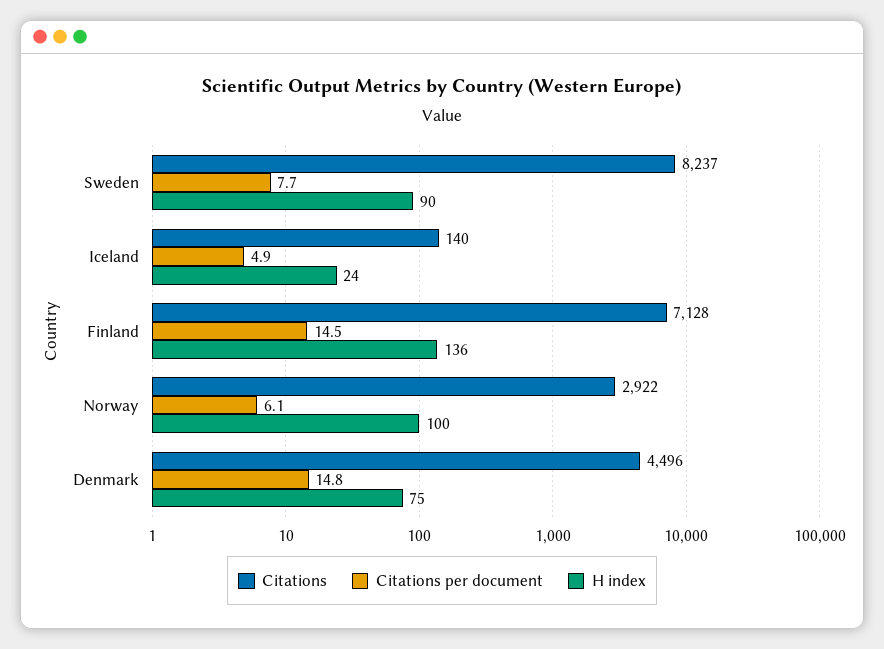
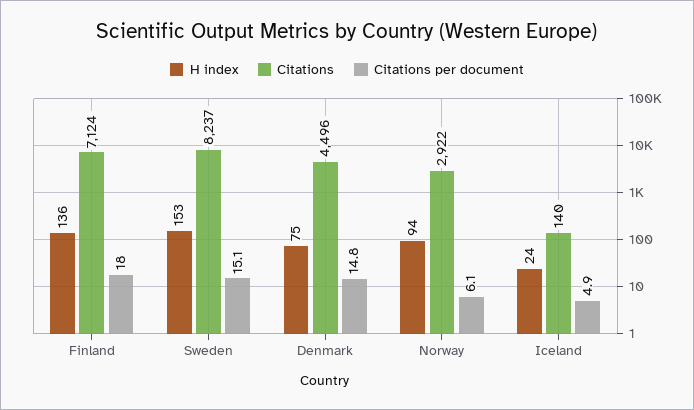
Citations per document, Sweden: 7.7 -> 15.1
H index, Sweden: 90 -> 153
Citations, Finland: 7128 -> 7124
Citations per document, Finland: 14.5 -> 18
H index, Norway: 100 -> 94

